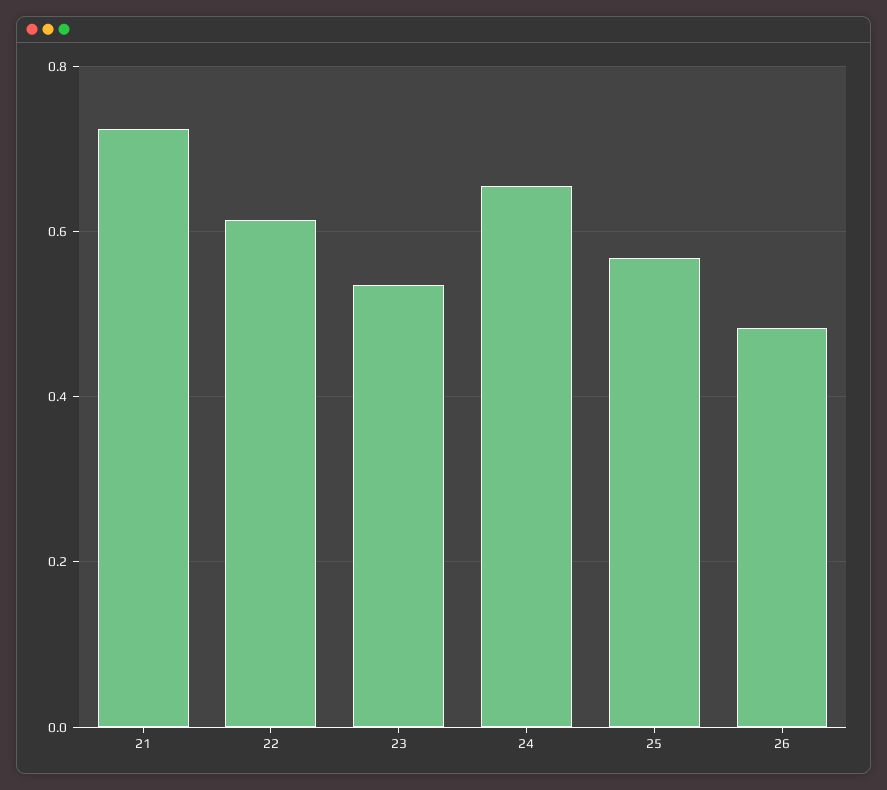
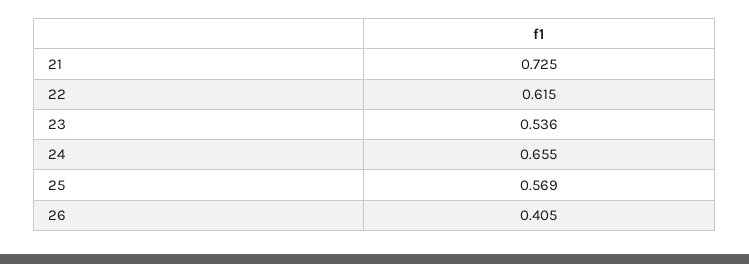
26: 0.48 -> 0.405

